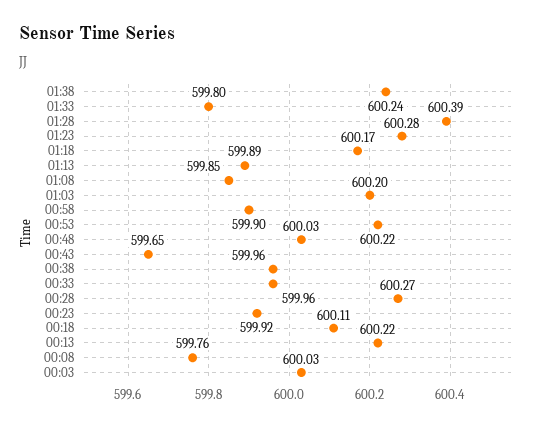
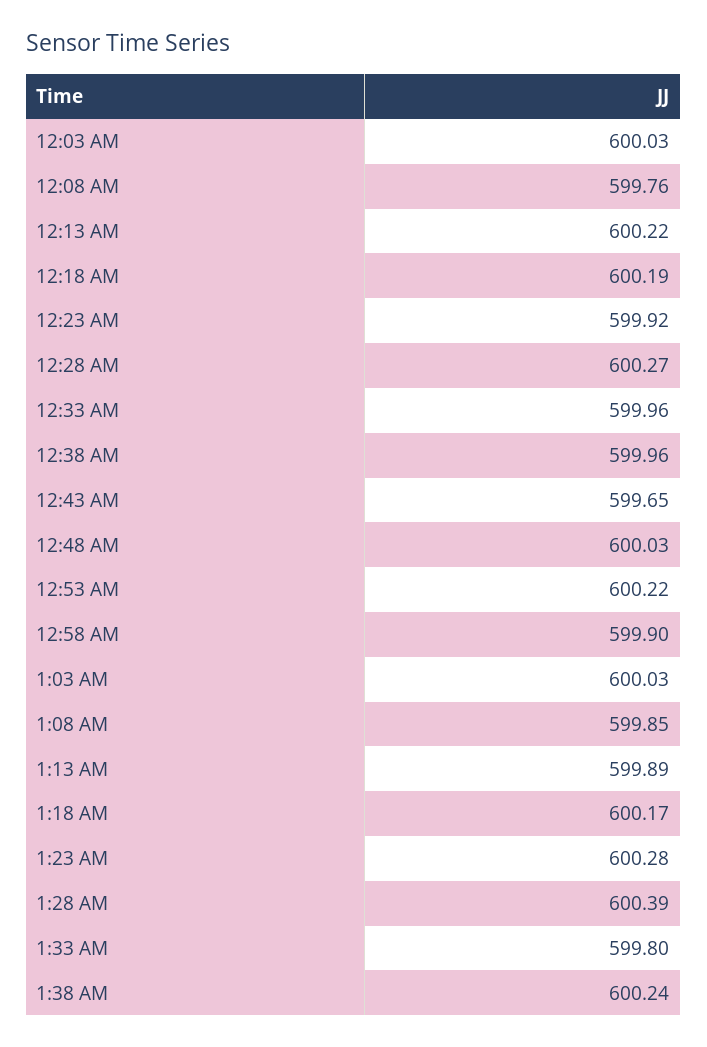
01:03: 600.2 -> 600.03
00:18: 600.11 -> 600.19

